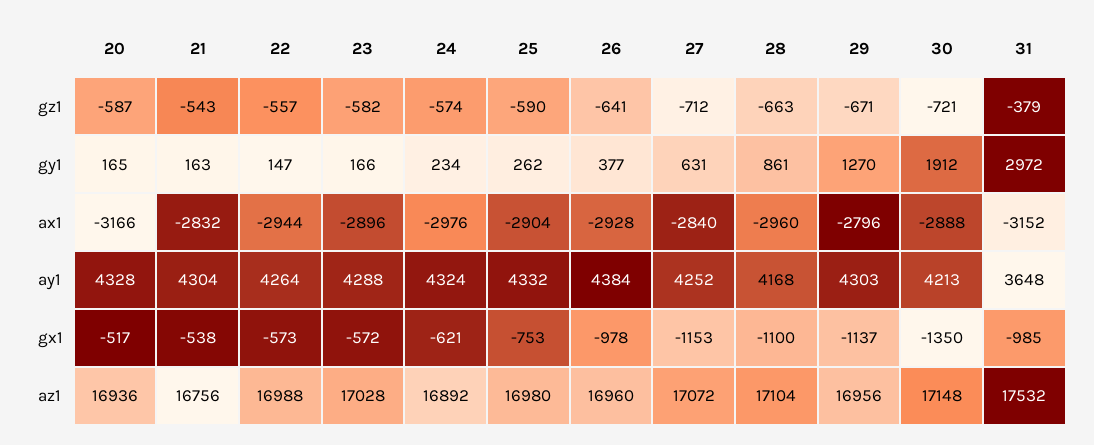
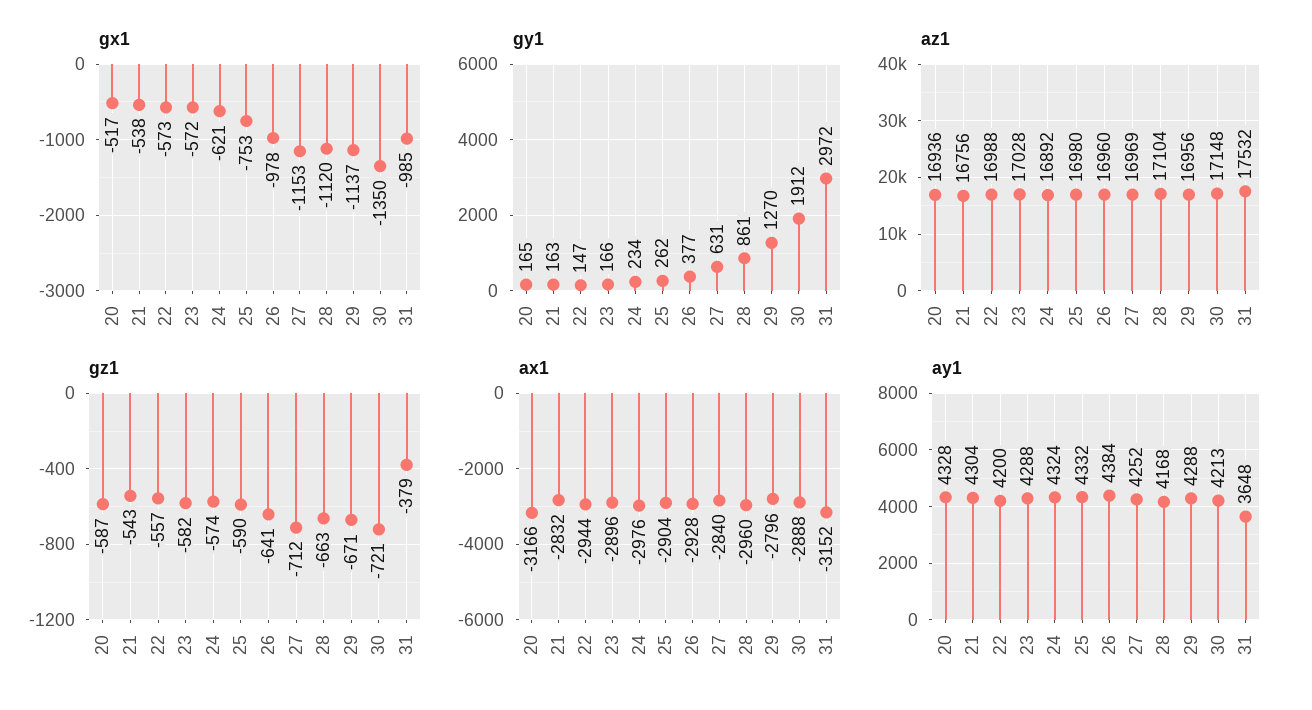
ay1, 22: 4264 -> 4200
ay1, 29: 4303 -> 4288
gx1, 28: -1100 -> -1120
az1, 27: 17072 -> 16969

